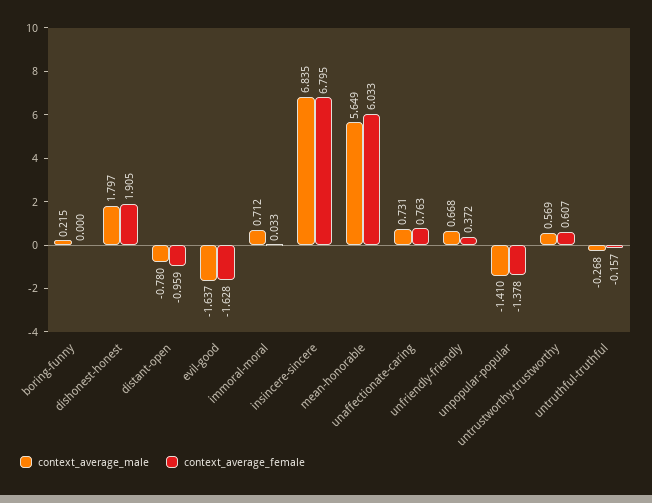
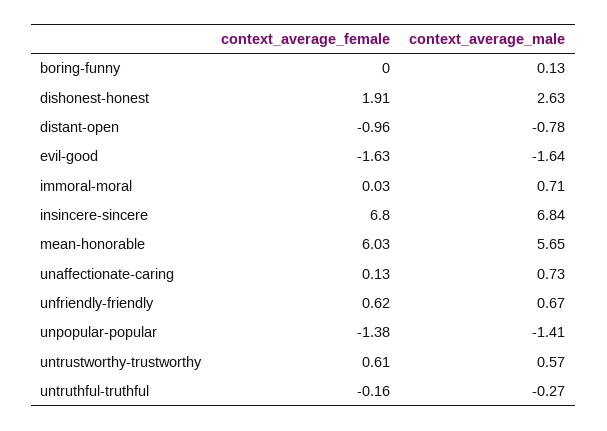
context_average_male, boring-funny: 0.215 -> 0.13
context_average_male, dishonest-honest: 1.797 -> 2.63
context_average_female, unaffectionate-caring: 0.763 -> 0.13
context_average_female, unfriendly-friendly: 0.372 -> 0.62

